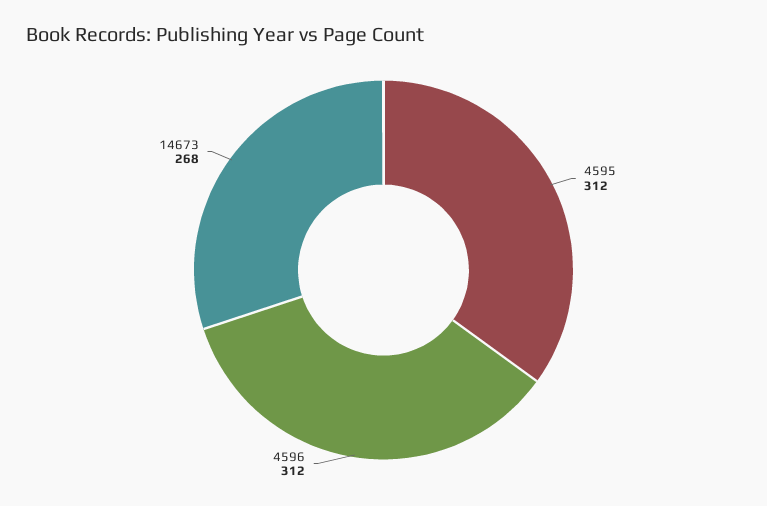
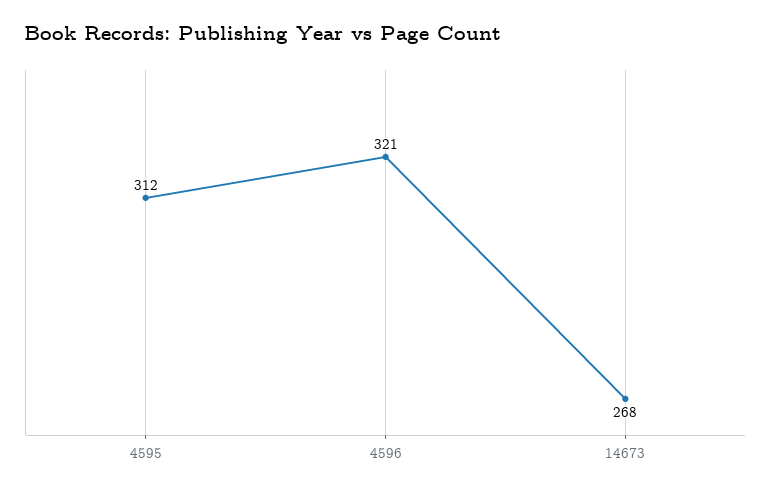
4596: 312 -> 321

